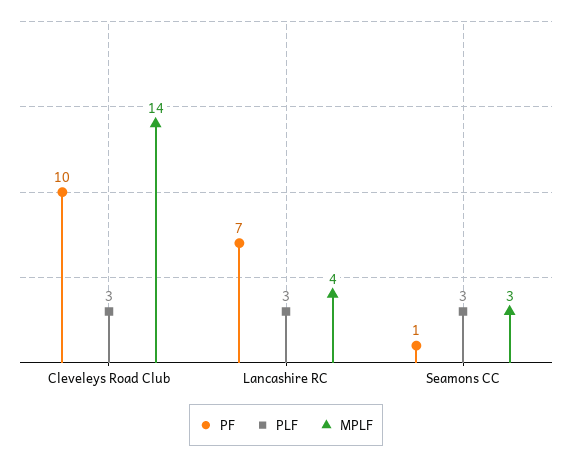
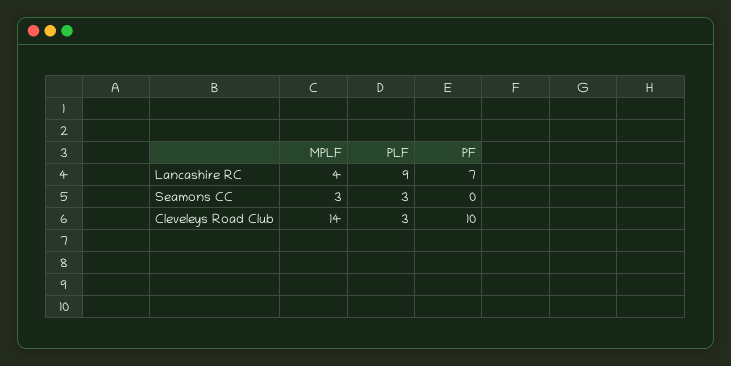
PLF, Lancashire RC: 3 -> 9
PF, Seamons CC: 1 -> 0

